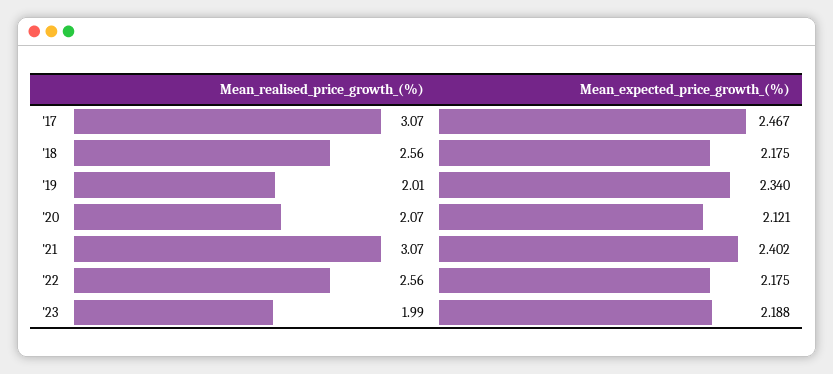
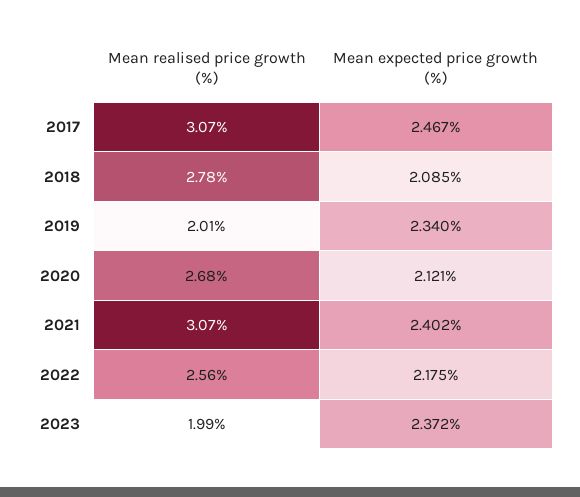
Mean_realised_price_growth_(%), '18: 2.56 -> 2.78
Mean_expected_price_growth_(%), '18: 2.175 -> 2.085
Mean_realised_price_growth_(%), '20: 2.07 -> 2.68
Mean_expected_price_growth_(%), '23: 2.188 -> 2.372

